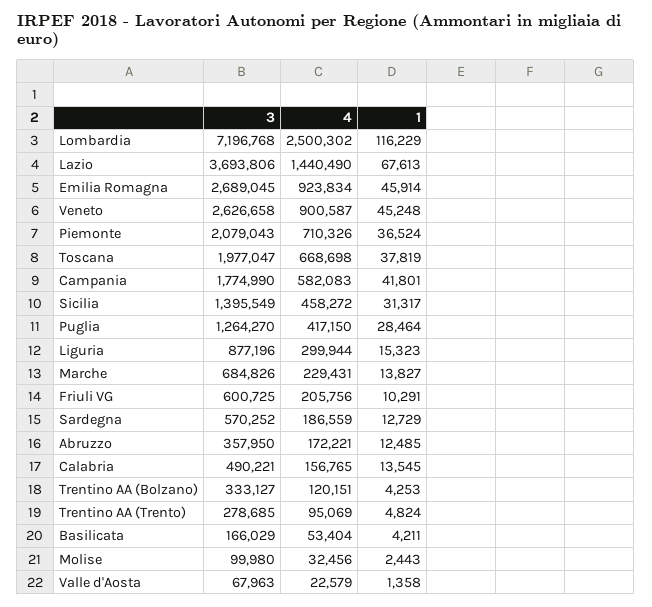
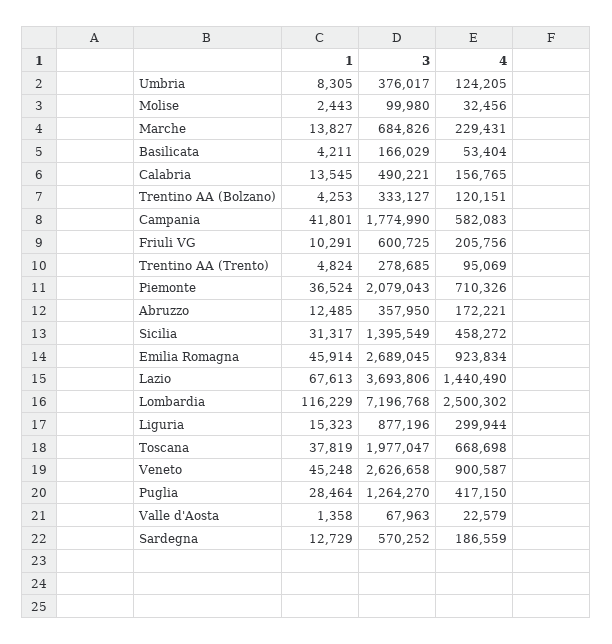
1, Umbria: none -> 8305
3, Umbria: none -> 376017
4, Umbria: none -> 124205

